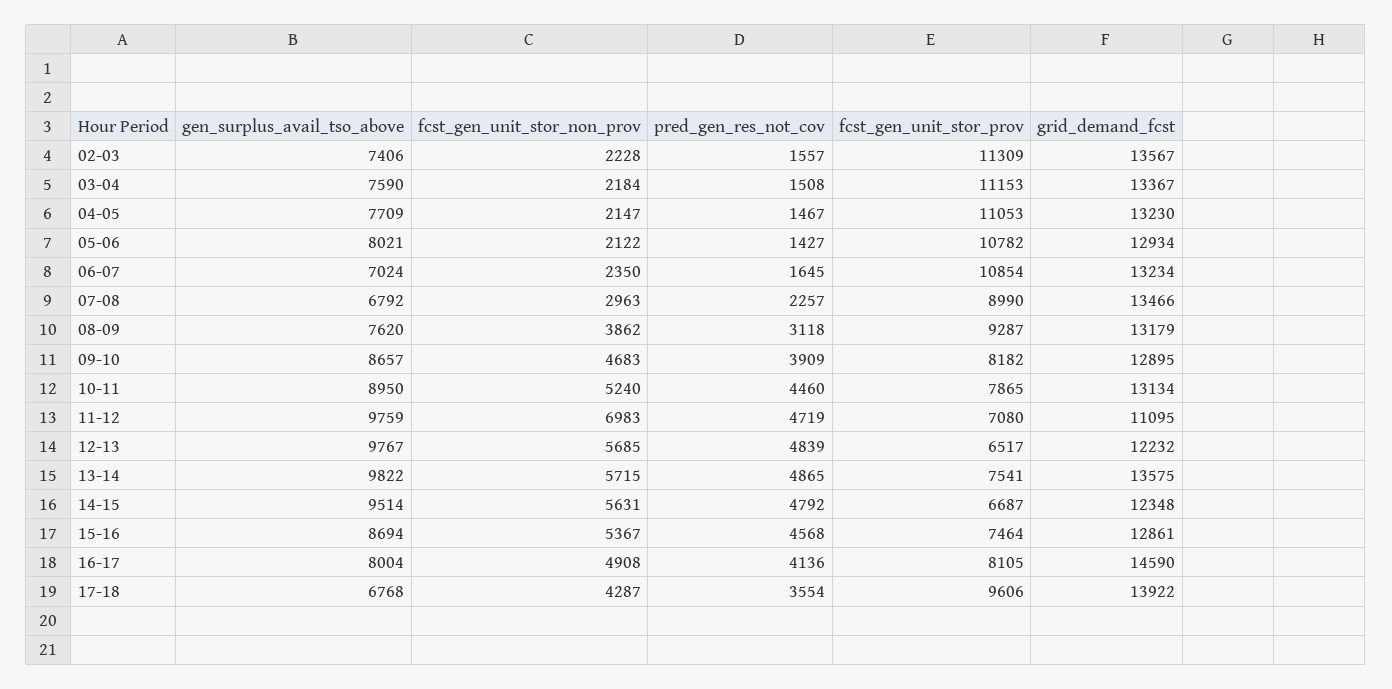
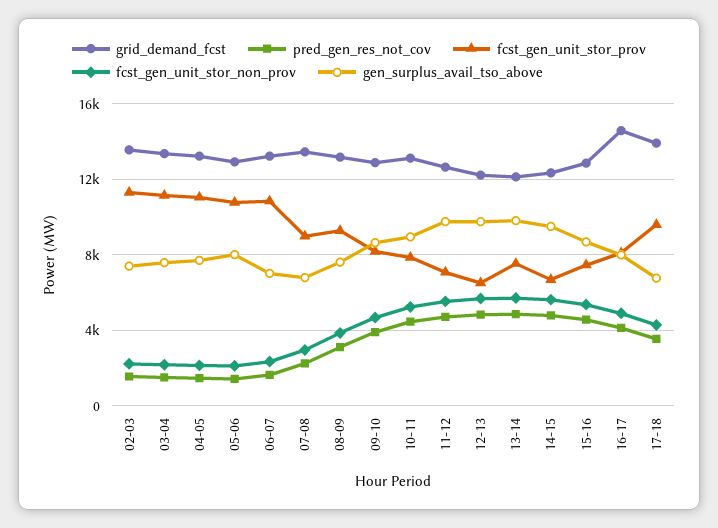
fcst_gen_unit_stor_non_prov, 11-12: 6983 -> 5500
grid_demand_fcst, 11-12: 11095 -> 12500
grid_demand_fcst, 13-14: 13575 -> 12000

